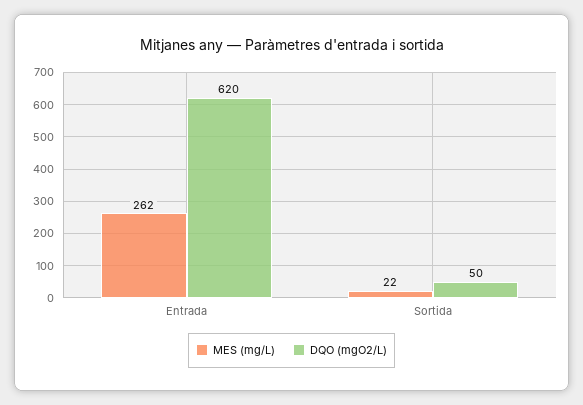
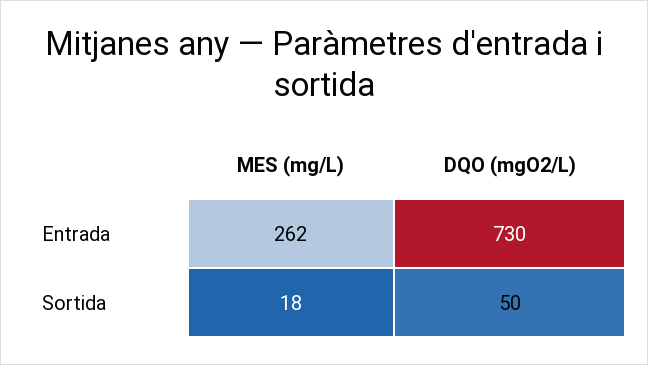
DQO (mgO2/L), Entrada: 620 -> 730
MES (mg/L), Sortida: 22 -> 18

